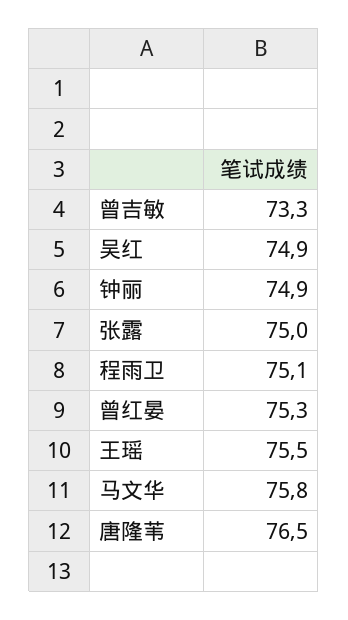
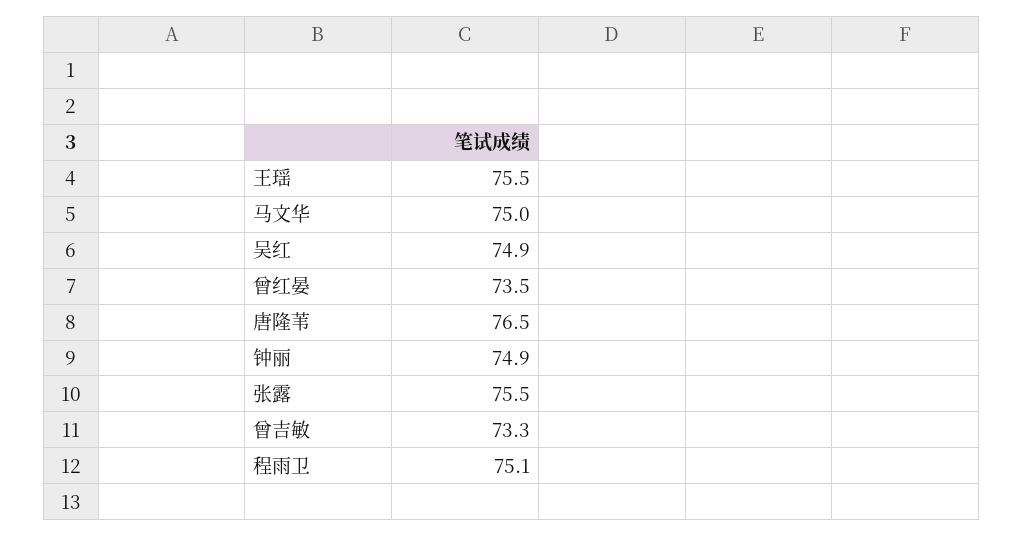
张露: 75 -> 75.5
曾红晏: 75.3 -> 73.5
马文华: 75.8 -> 75

